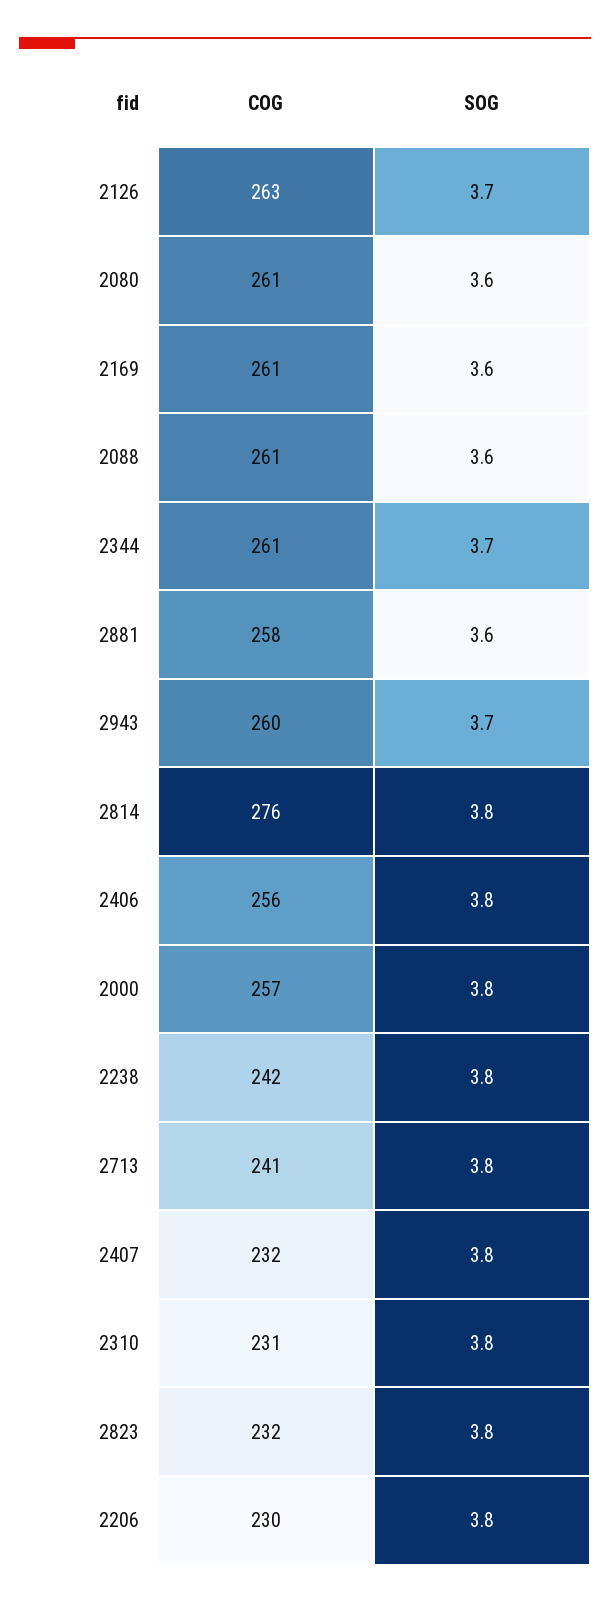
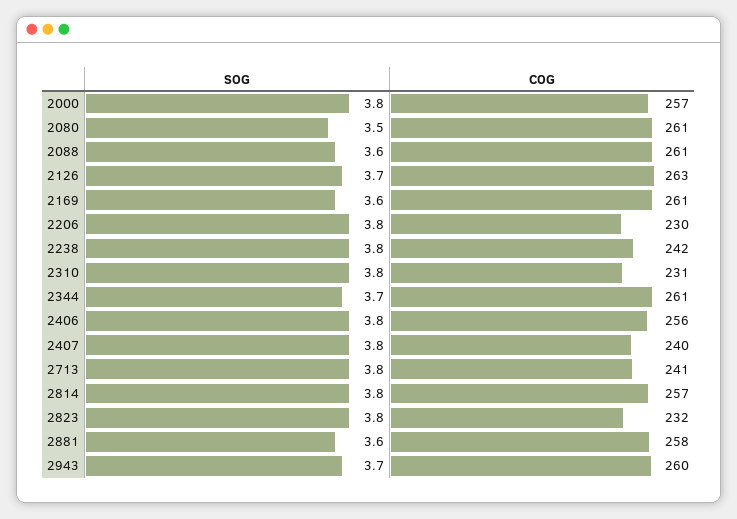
SOG, 2080: 3.6 -> 3.5
COG, 2814: 276 -> 257
COG, 2407: 232 -> 240

